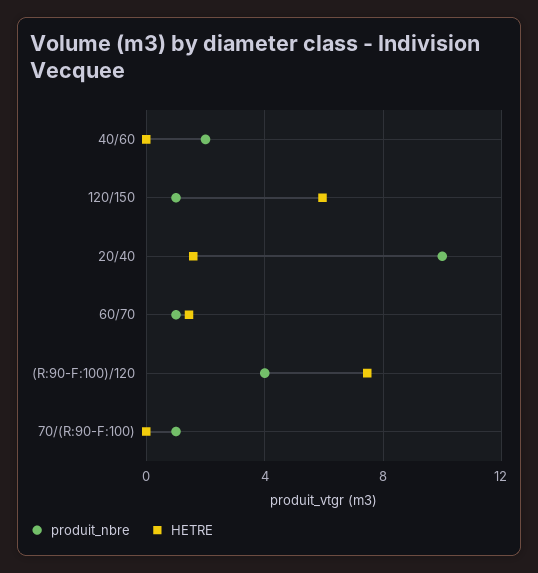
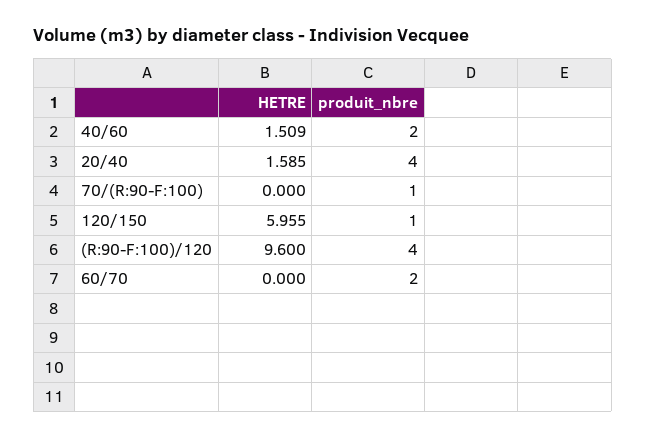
HETRE, 40/60: 0 -> 1.509
produit_nbre, 20/40: 10 -> 4
produit_nbre, 60/70: 1 -> 2
HETRE, 60/70: 1.5 -> 0
HETRE, (R:90-F:100)/120: 7.5 -> 9.6

